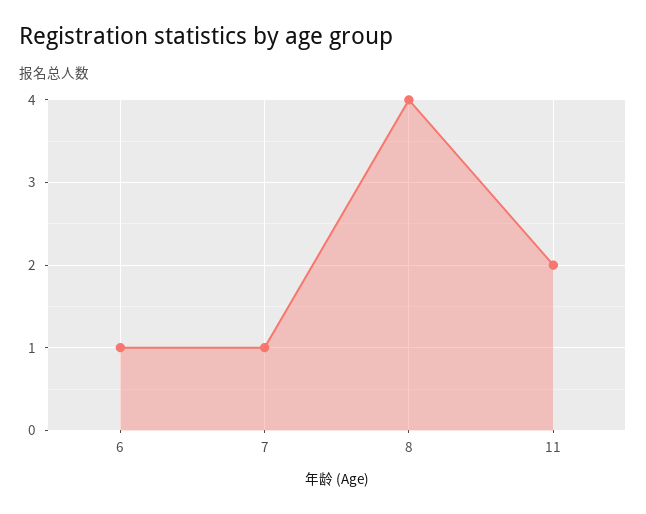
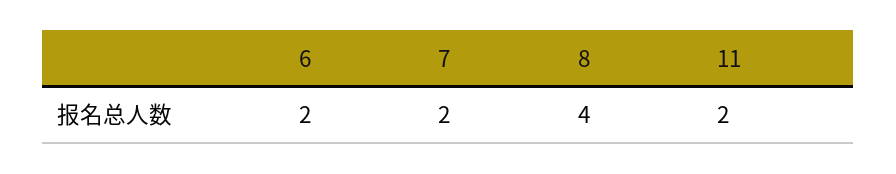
6: 1 -> 2
7: 1 -> 2

